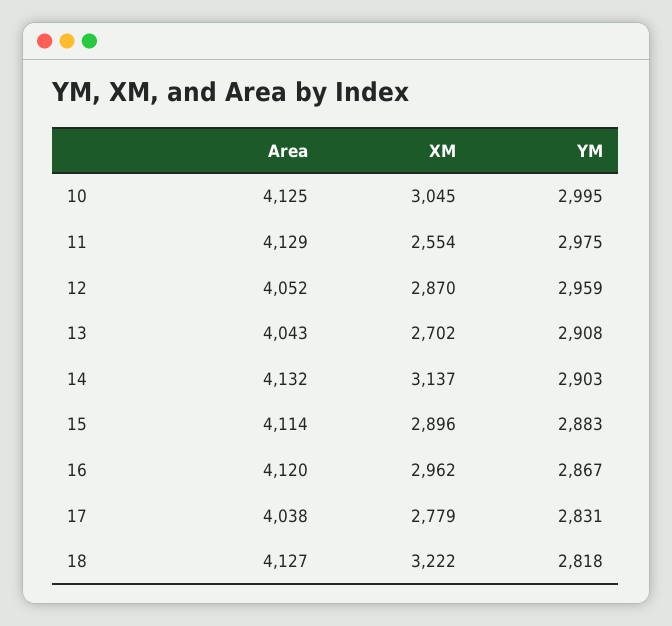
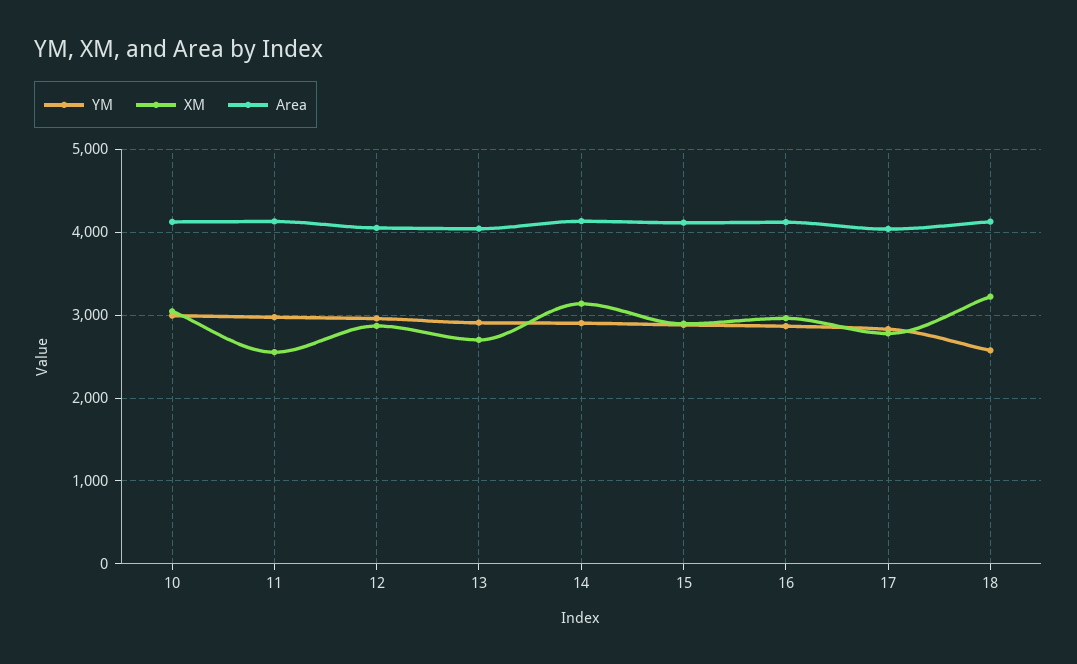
YM, 18: 2818 -> 2600

